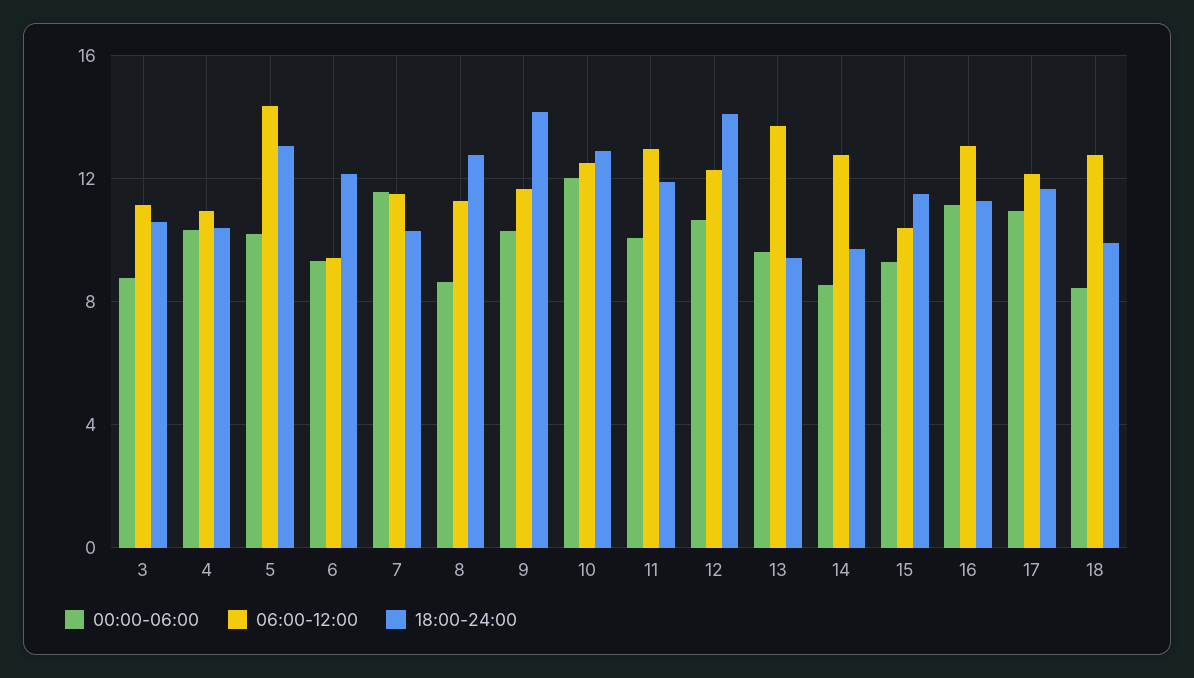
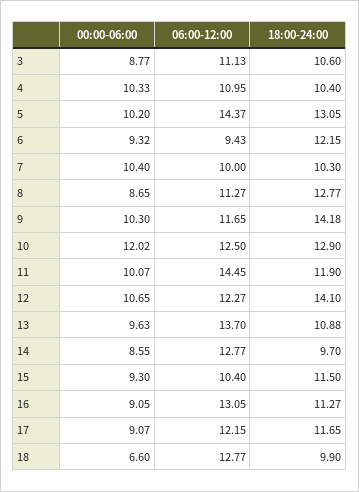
00:00-06:00, 7: 11.5 -> 10.4
06:00-12:00, 7: 11.5 -> 10
06:00-12:00, 11: 13 -> 14.45
18:00-24:00, 13: 9.5 -> 10.88
00:00-06:00, 16: 11 -> 9.05
00:00-06:00, 17: 11 -> 9.07
00:00-06:00, 18: 8.5 -> 6.6

